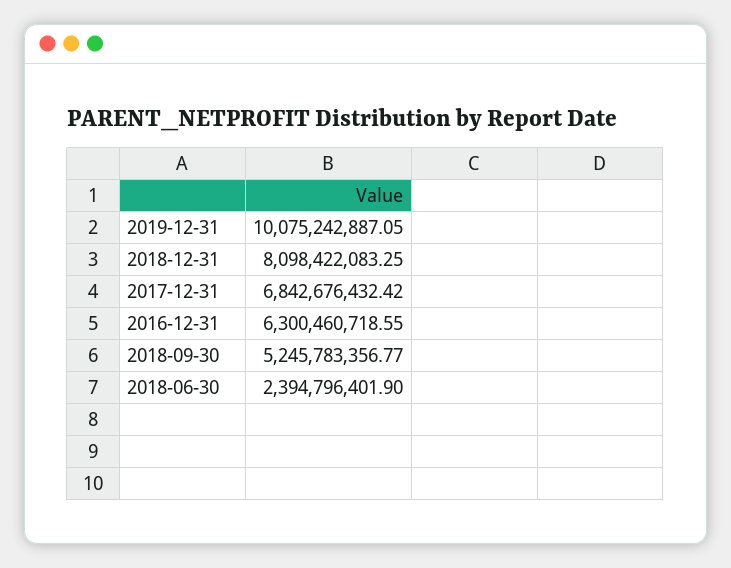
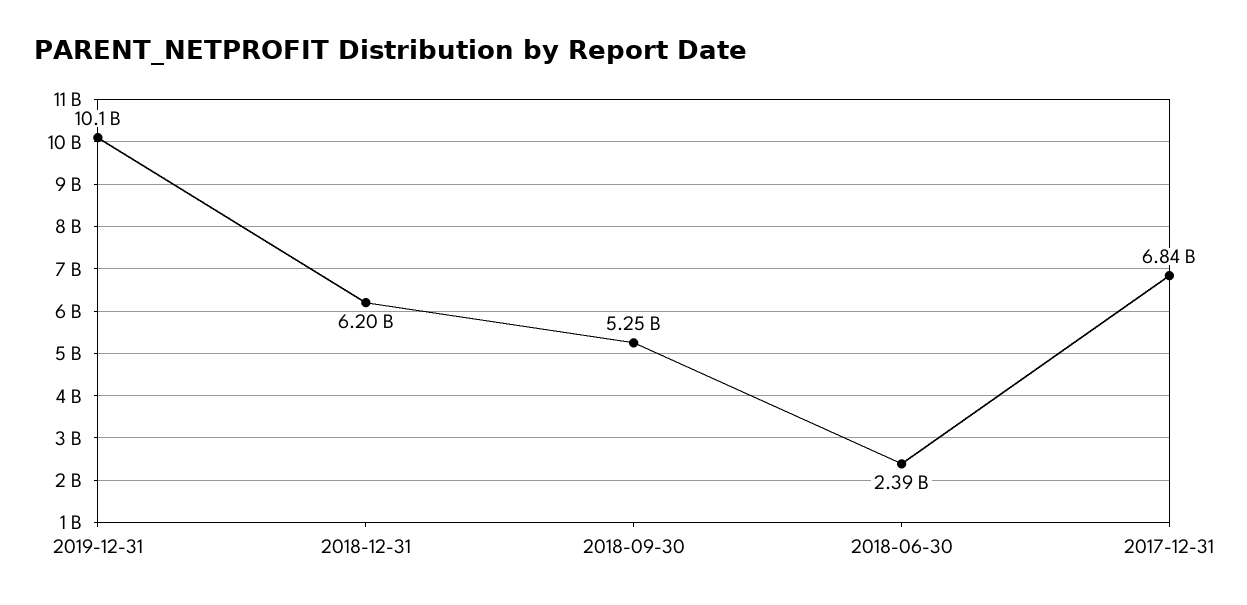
2018-12-31: 8098422083.25 -> 6200000000
2016-12-31: 6300460718.55 -> none

